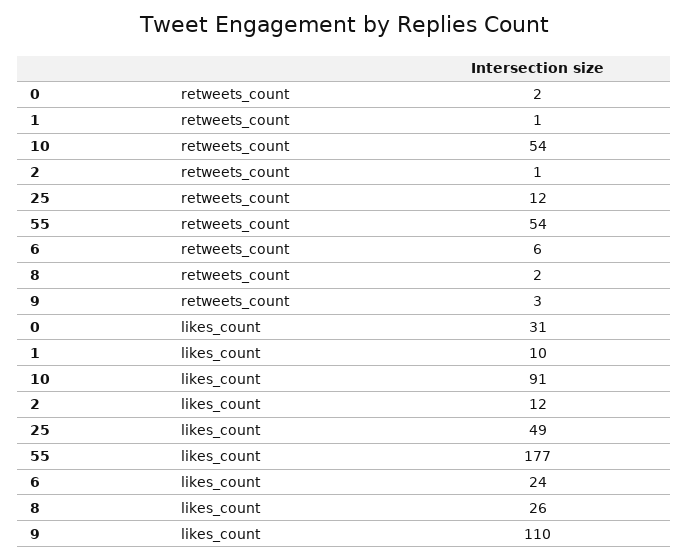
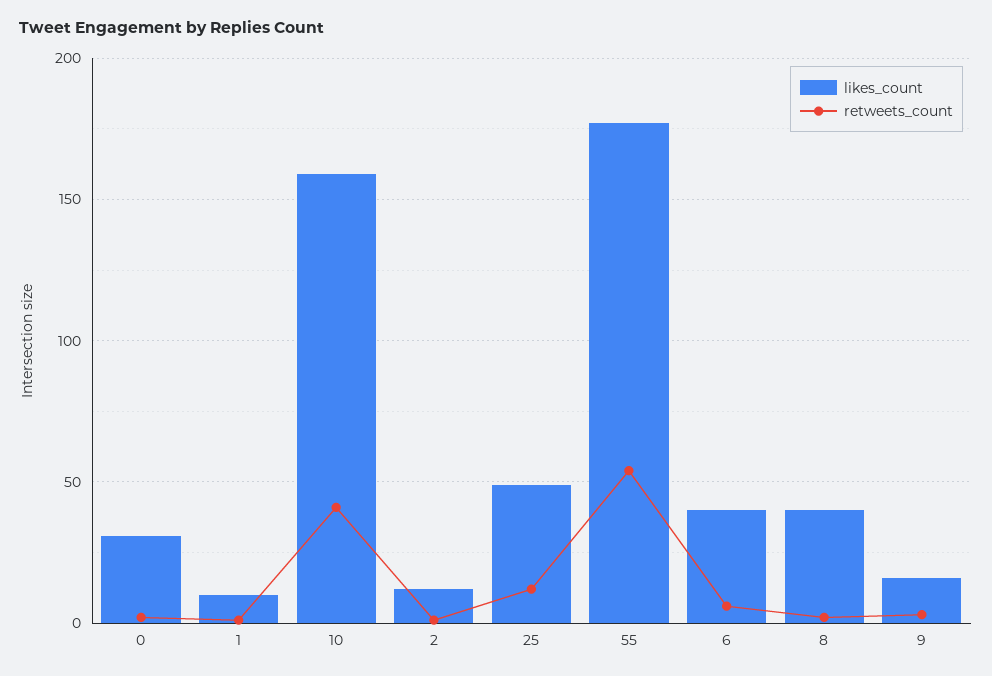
retweets_count, 10: 54 -> 40
likes_count, 10: 91 -> 160
likes_count, 6: 24 -> 40
likes_count, 8: 26 -> 40
likes_count, 9: 110 -> 15

